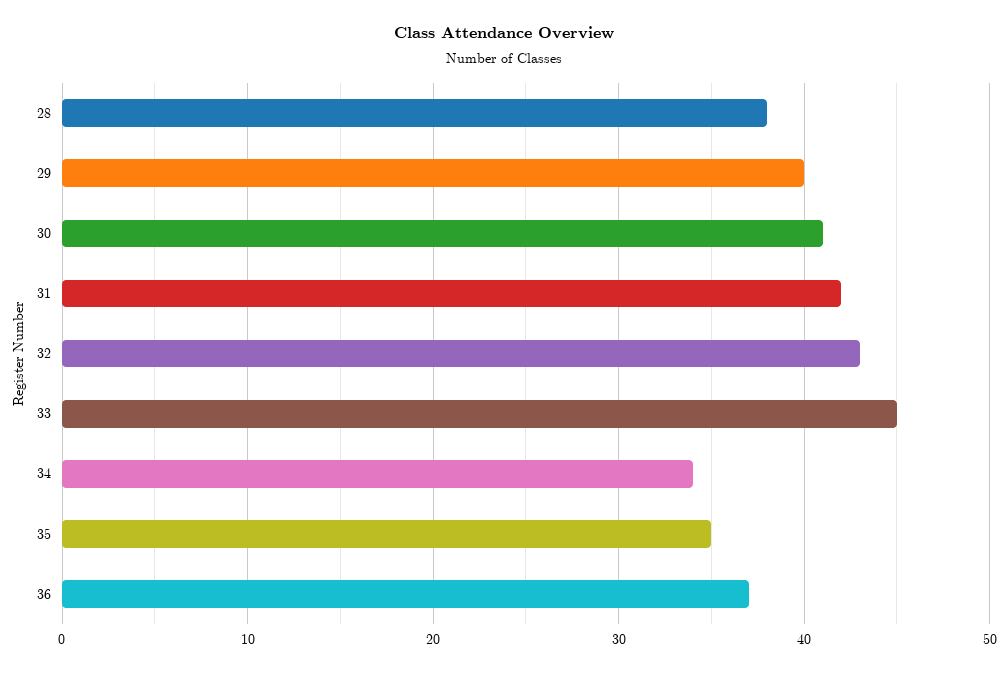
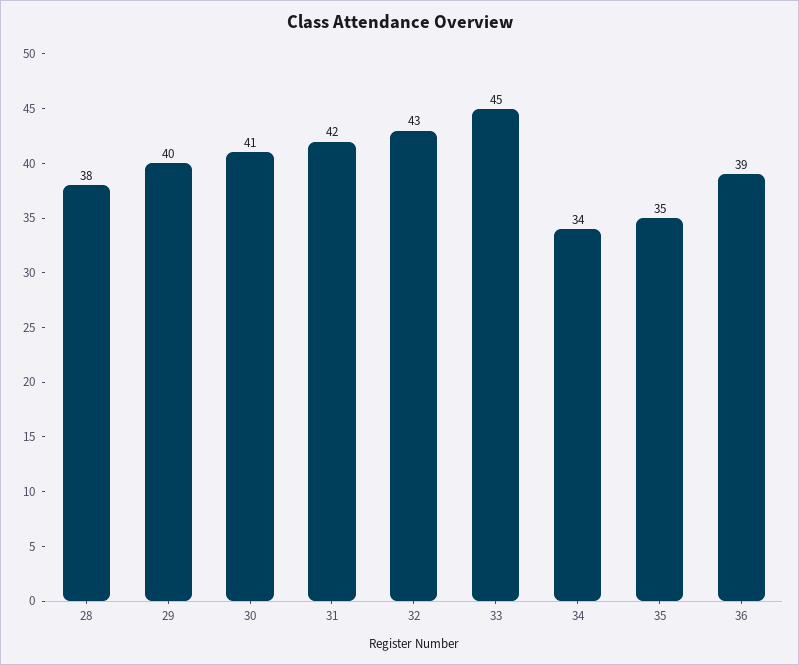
36: 37 -> 39

